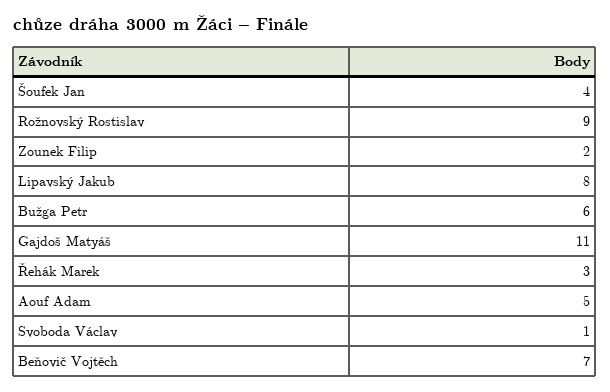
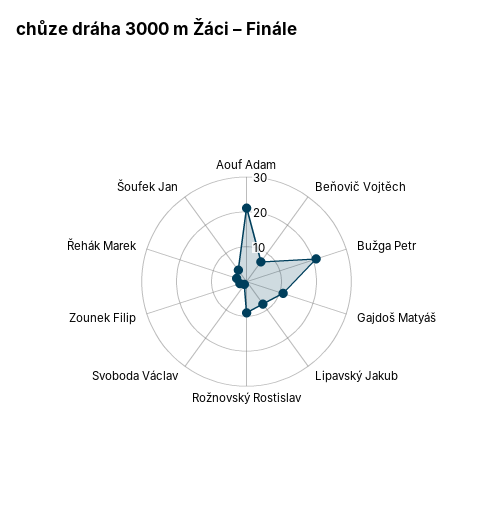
Bužga Petr: 6 -> 20
Aouf Adam: 5 -> 20

